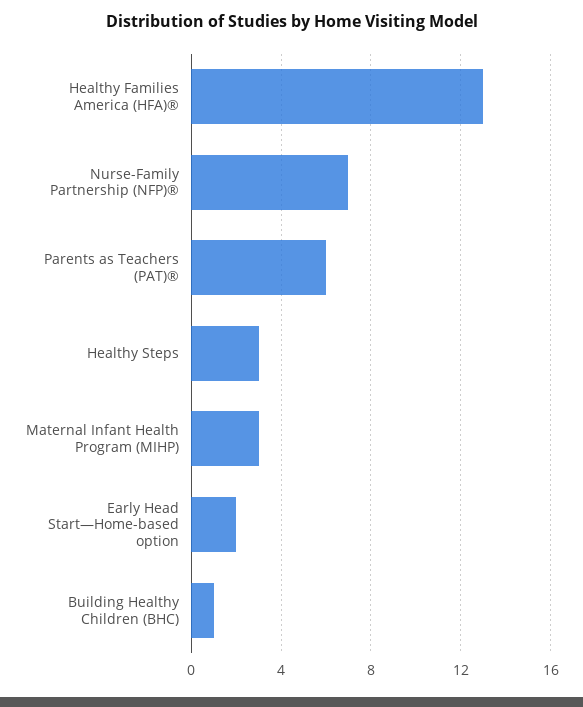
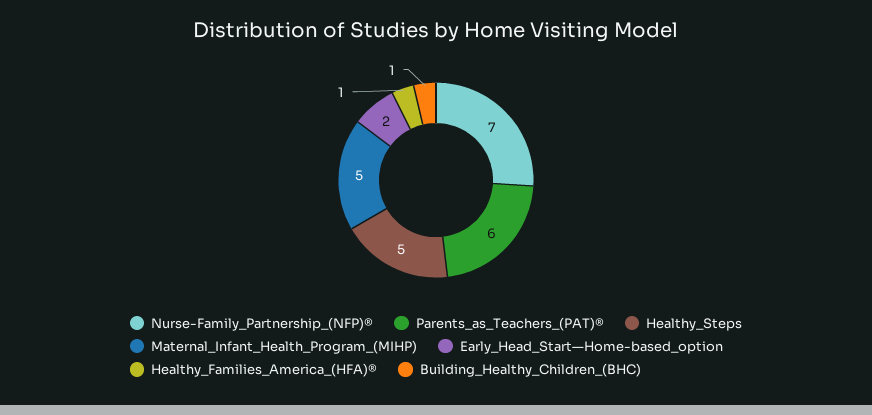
Healthy Families America (HFA)®: 13 -> 1
Healthy Steps: 3 -> 5
Maternal Infant Health Program (MIHP): 3 -> 5

